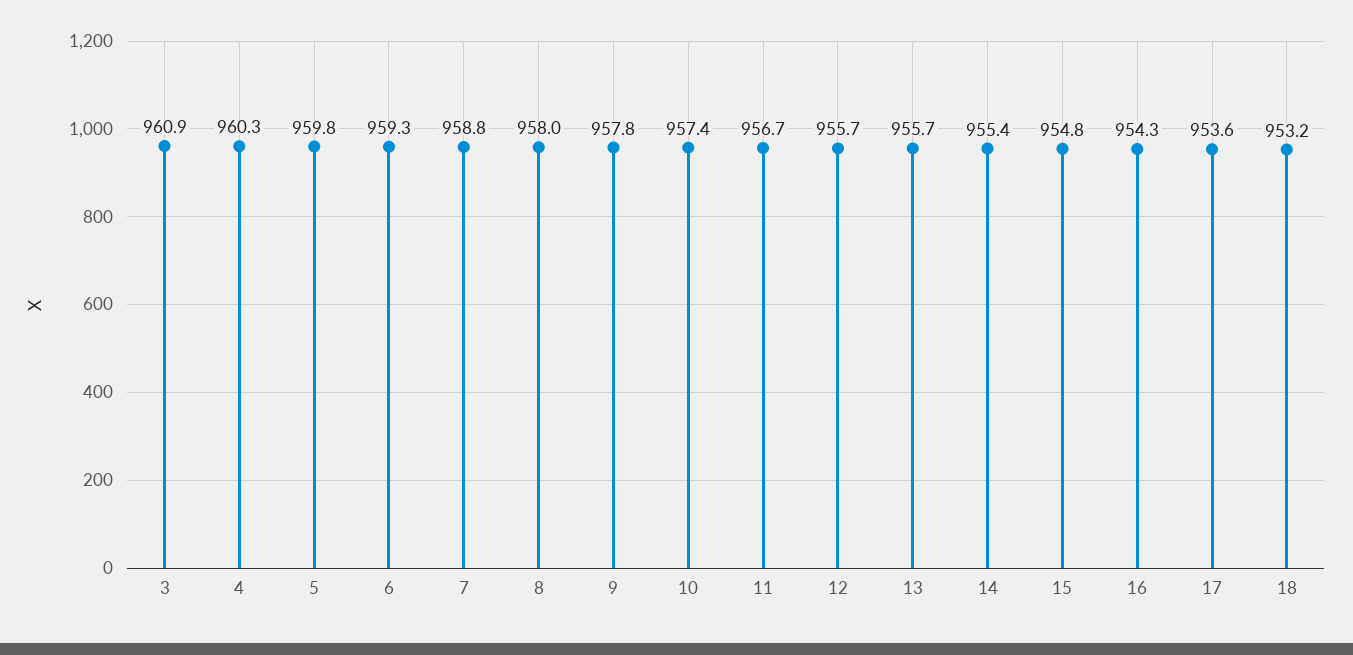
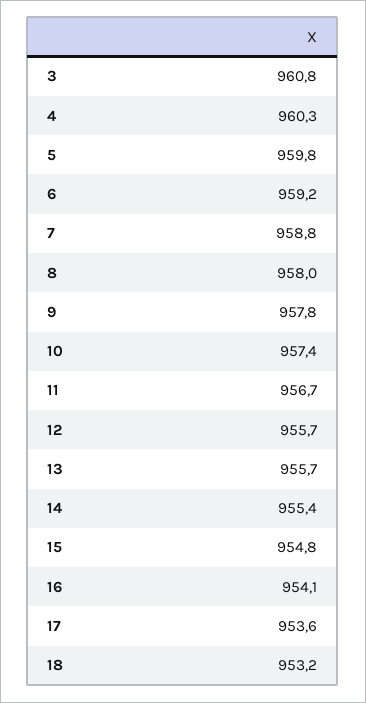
3: 960.9 -> 960.8
6: 959.3 -> 959.2
16: 954.3 -> 954.1

